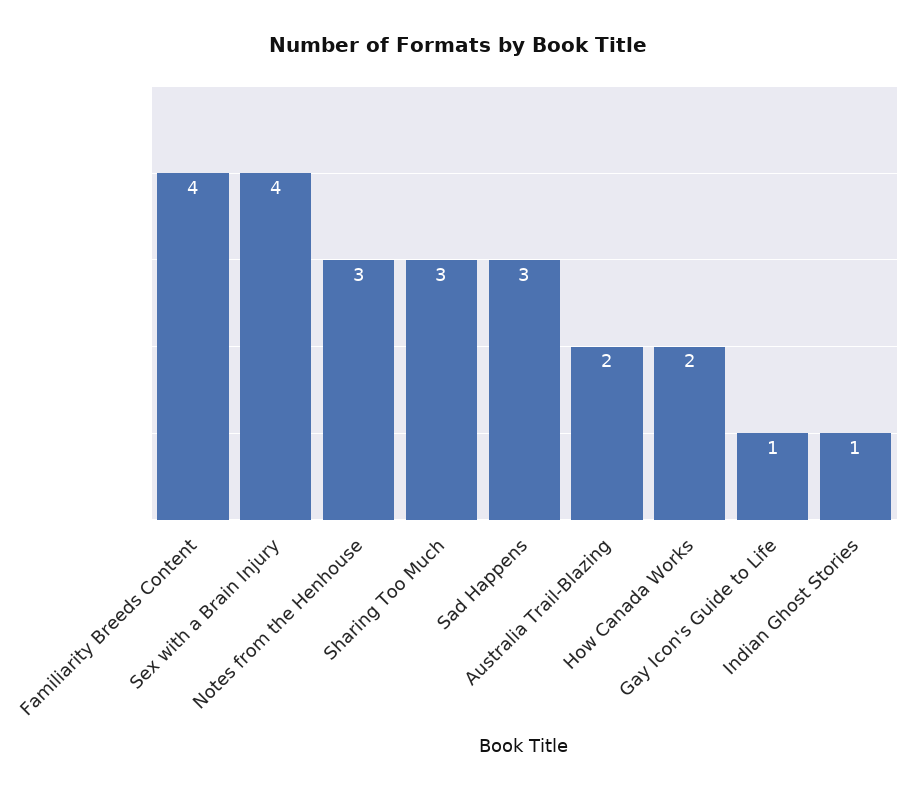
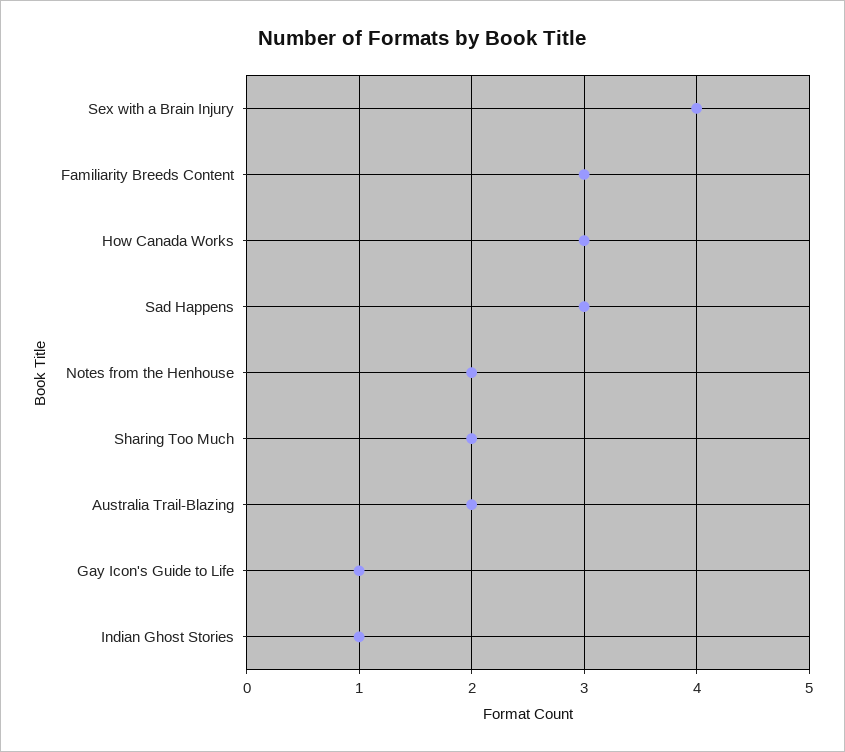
Familiarity Breeds Content: 4 -> 3
Notes from the Henhouse: 3 -> 2
Sharing Too Much: 3 -> 2
How Canada Works: 2 -> 3

